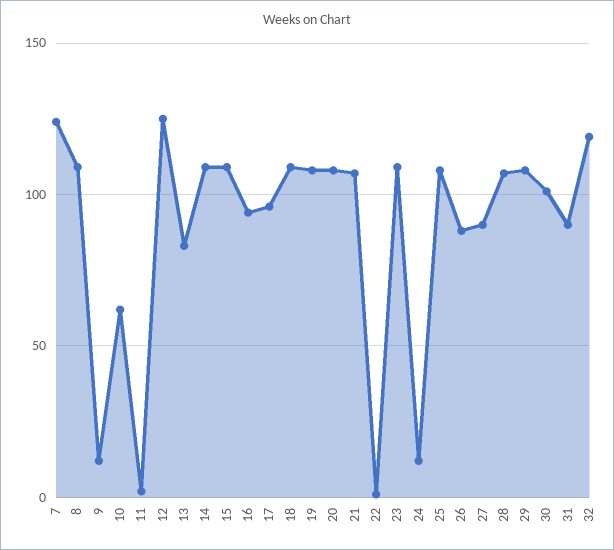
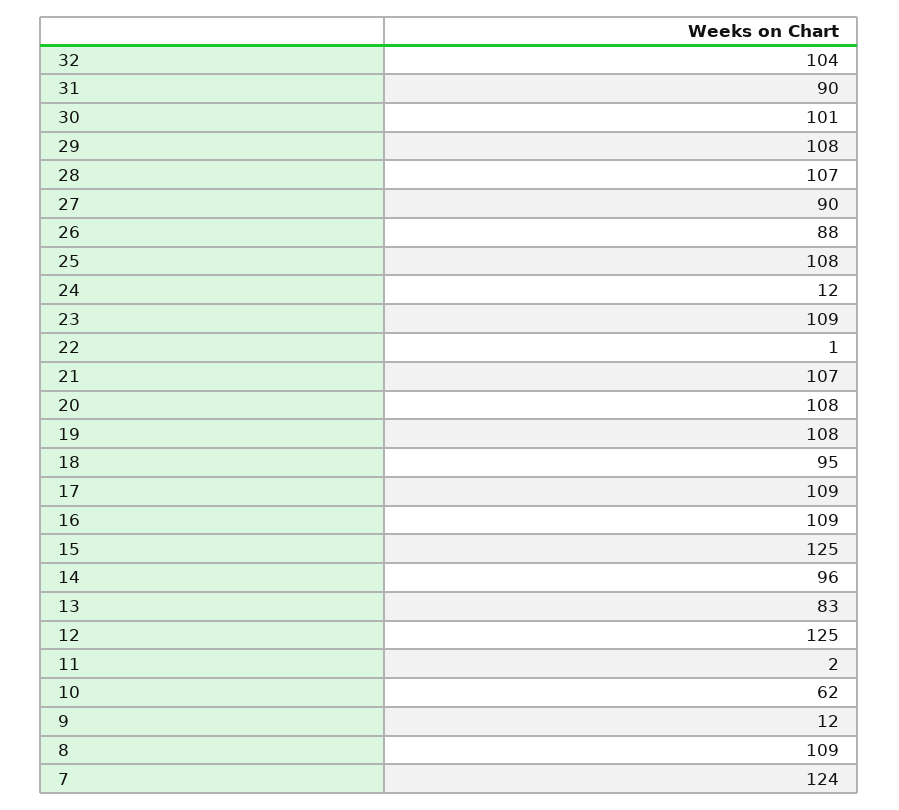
14: 110 -> 96
15: 110 -> 125
16: 95 -> 109
17: 95 -> 109
18: 110 -> 95
32: 120 -> 104

